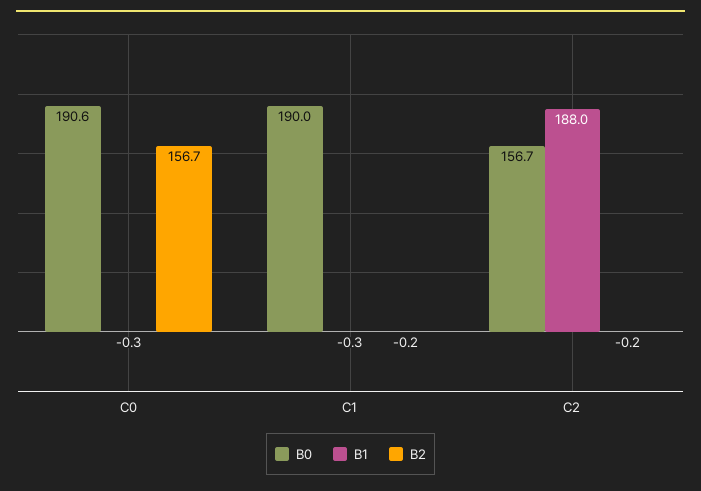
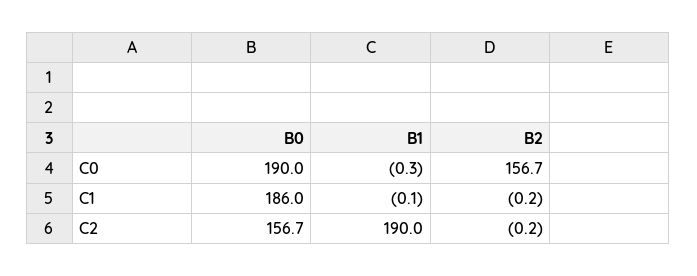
B0, C0: 190.6 -> 190
B0, C1: 190 -> 186
B1, C1: -0.3 -> -0.1
B1, C2: 188 -> 190

